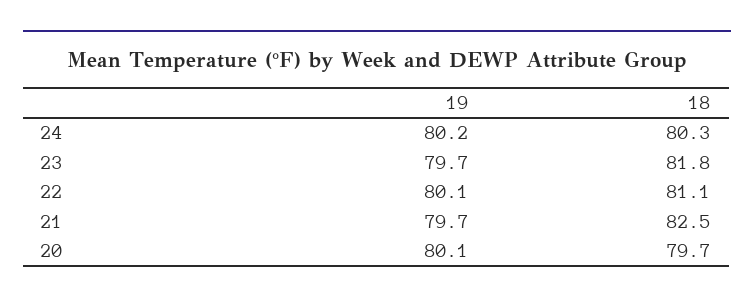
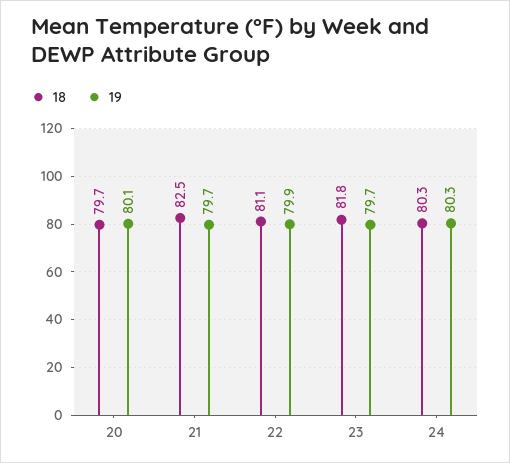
19, 24: 80.2 -> 80.3
19, 22: 80.1 -> 79.9

